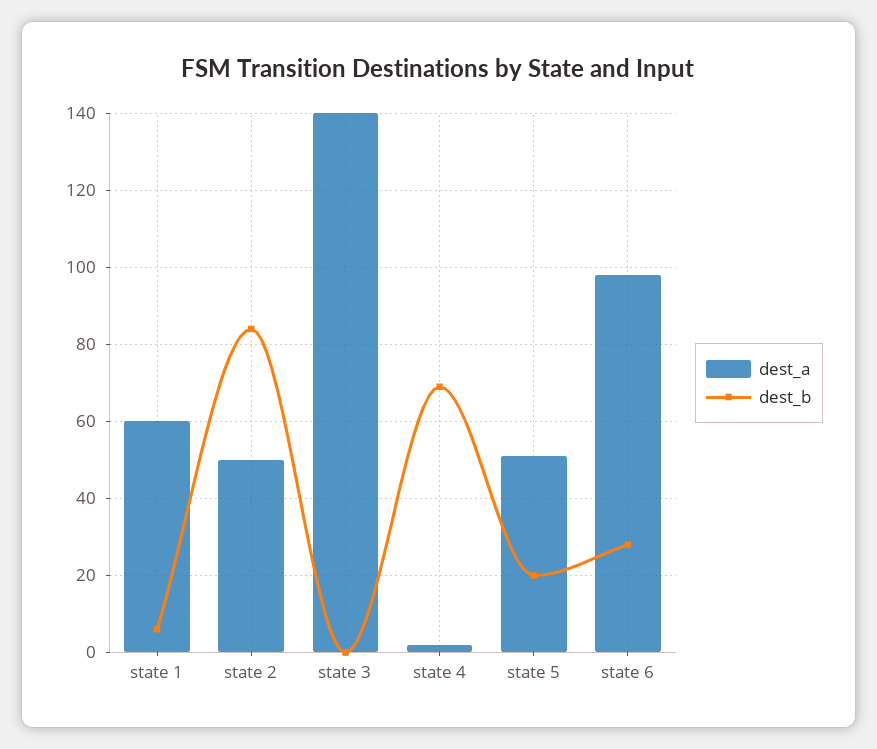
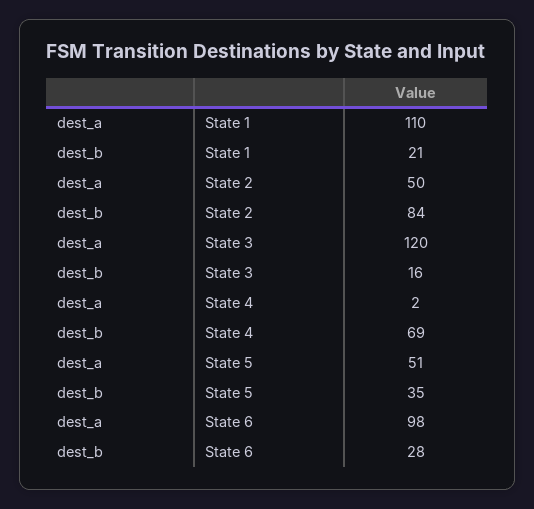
dest_a, state 1: 60 -> 110
dest_b, state 1: 5 -> 21
dest_a, state 3: 140 -> 120
dest_b, state 3: 0 -> 16
dest_b, state 5: 20 -> 35

